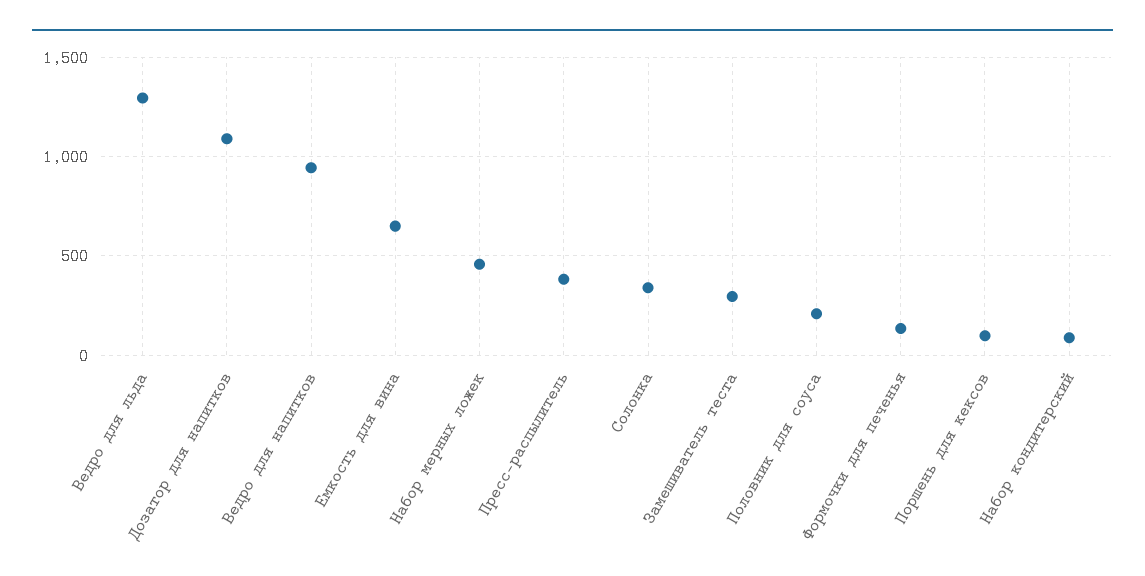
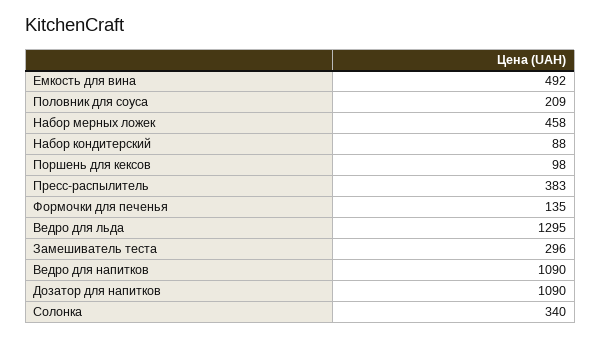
Ведро для напитков: 950 -> 1090
Емкость для вина: 650 -> 492

